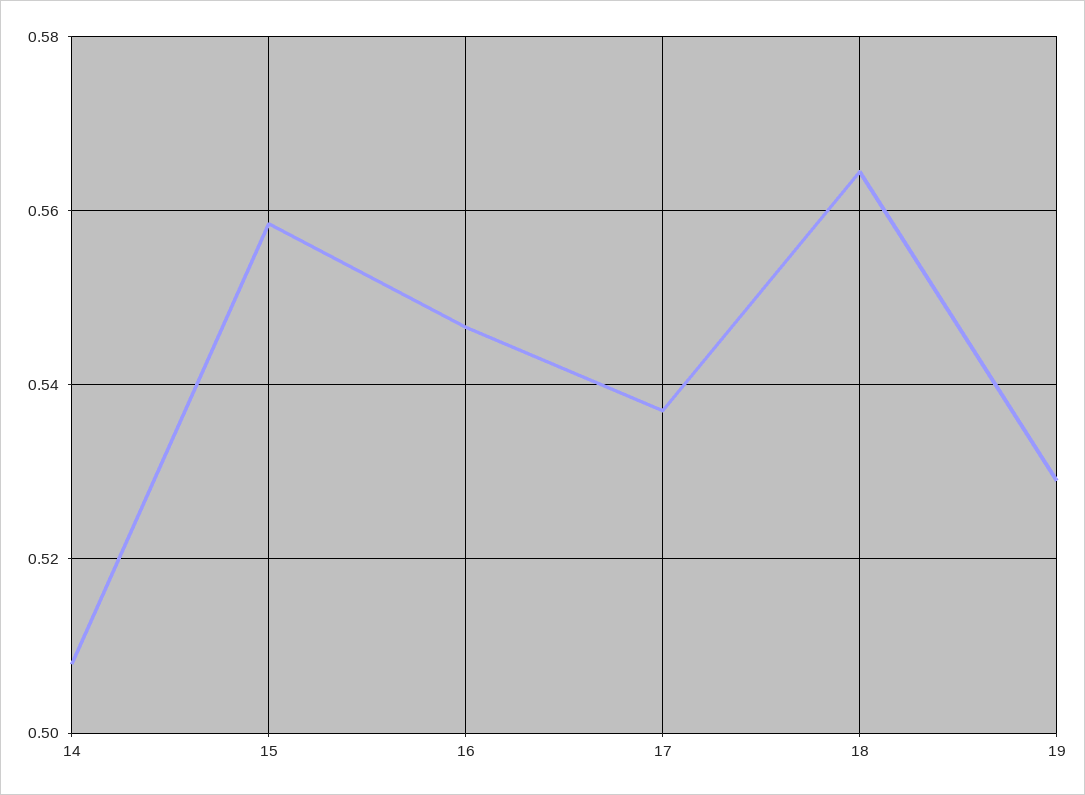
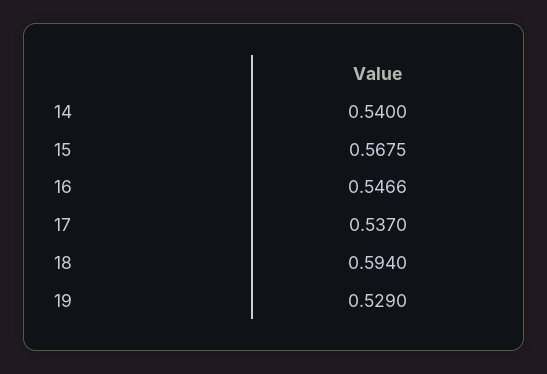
14: 0.508 -> 0.54
15: 0.558 -> 0.5675
18: 0.564 -> 0.594

